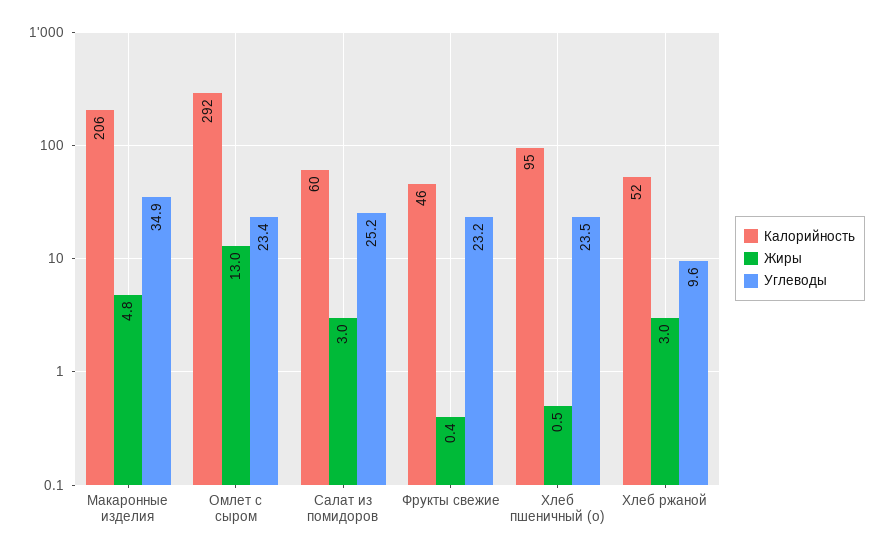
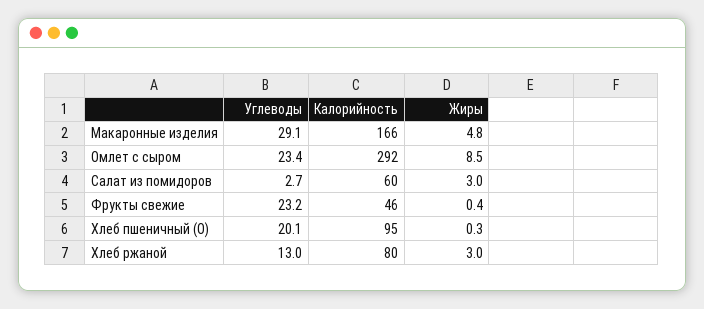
Калорийность, Макаронные изделия: 206 -> 166
Углеводы, Макаронные изделия: 34.9 -> 29.1
Жиры, Омлет с сыром: 13 -> 8.5
Углеводы, Салат из помидоров: 25.2 -> 2.7
Жиры, Хлеб пшеничный (о): 0.5 -> 0.3
Углеводы, Хлеб пшеничный (о): 23.5 -> 20.1
Калорийность, Хлеб ржаной: 52 -> 80
Углеводы, Хлеб ржаной: 9.6 -> 13

